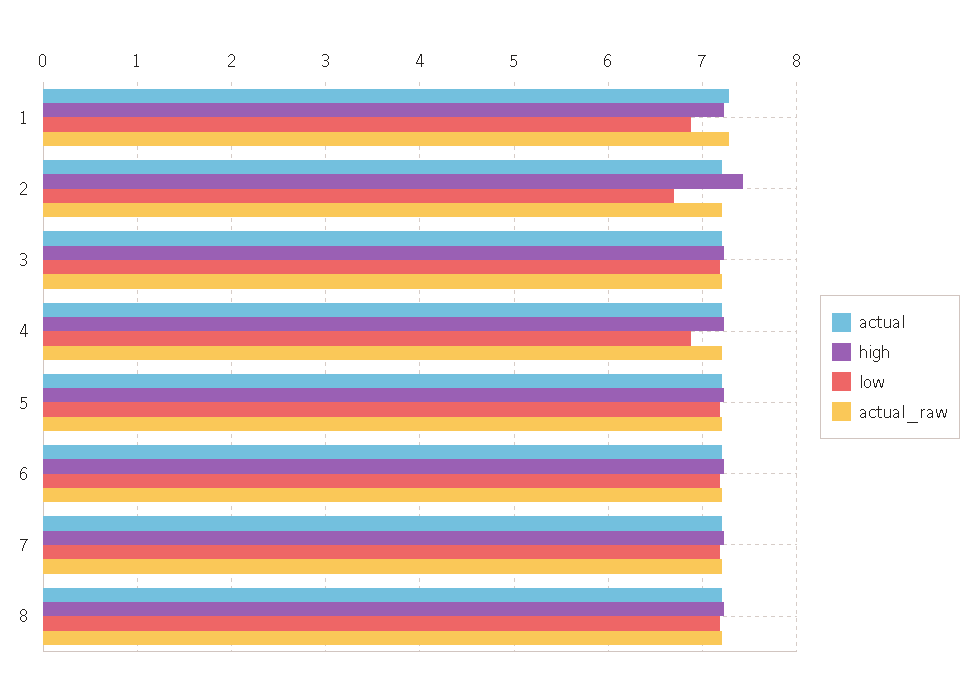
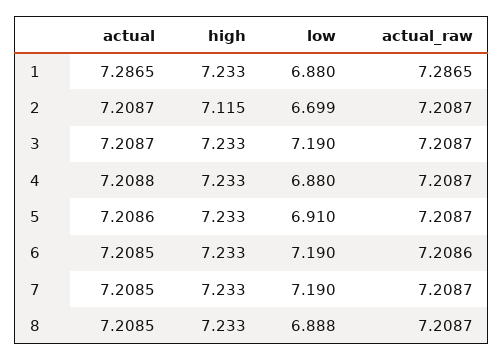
high, 2: 7.4 -> 7.115
low, 5: 7.2 -> 6.91
low, 8: 7.2 -> 6.888

